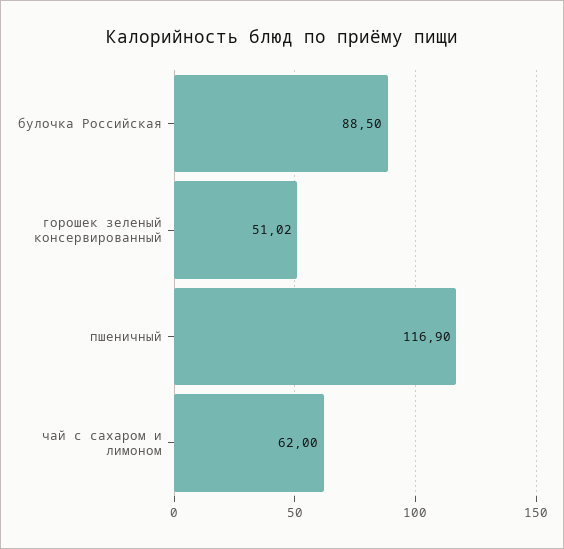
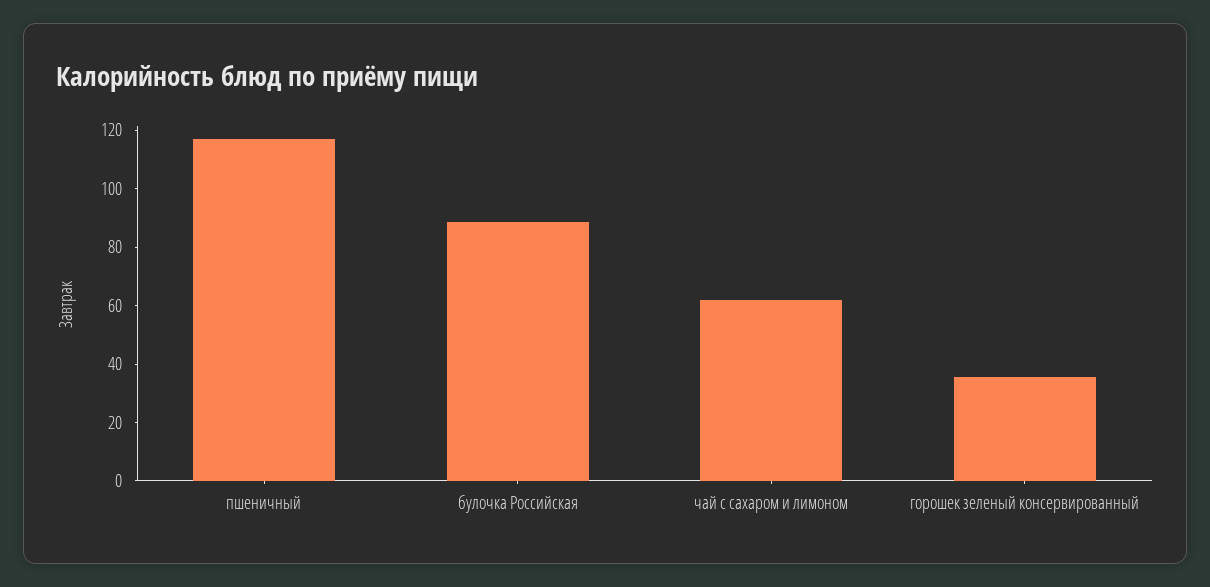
горошек зеленый консервированный: 51.02 -> 35

